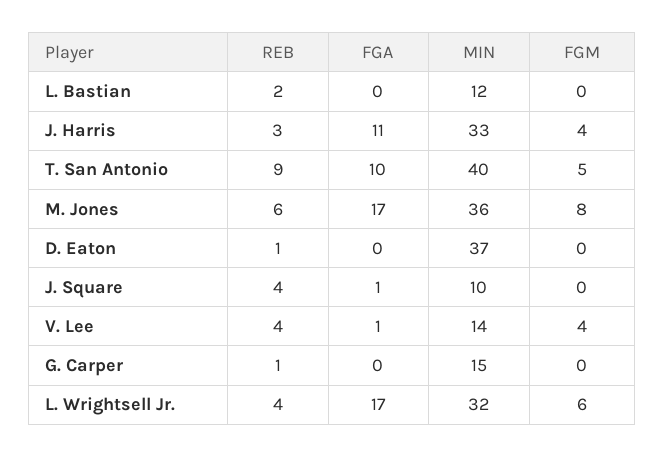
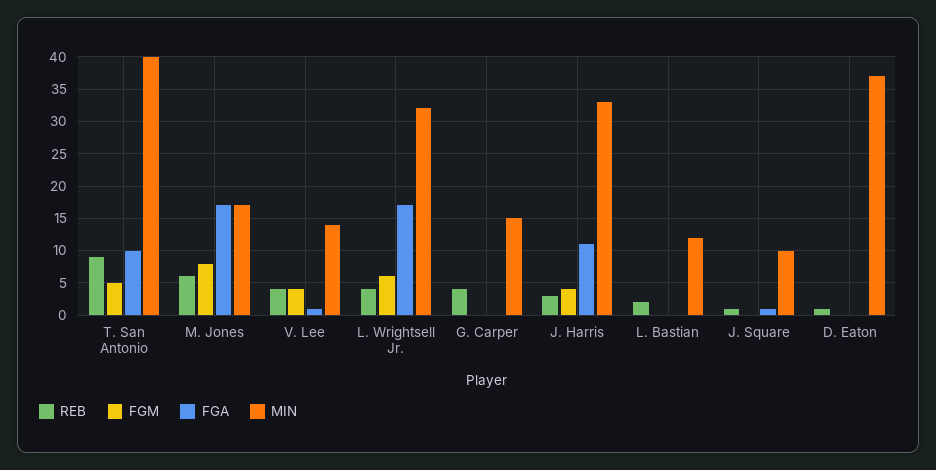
MIN, M. Jones: 36 -> 17
REB, J. Square: 4 -> 1
REB, G. Carper: 1 -> 4

